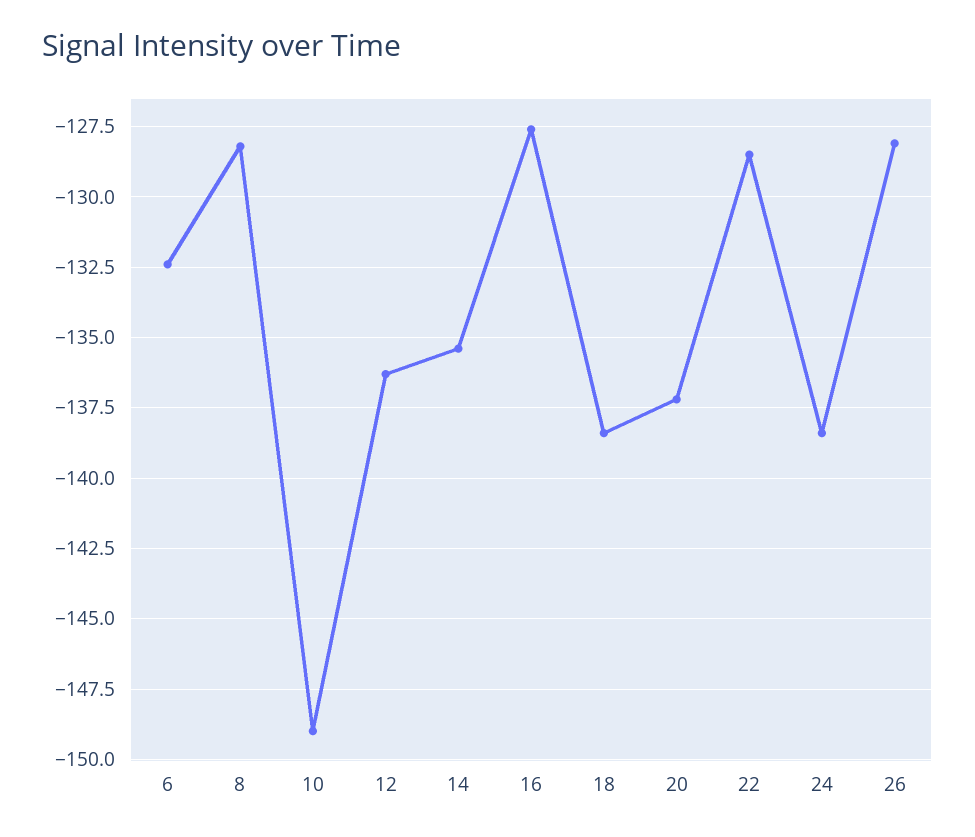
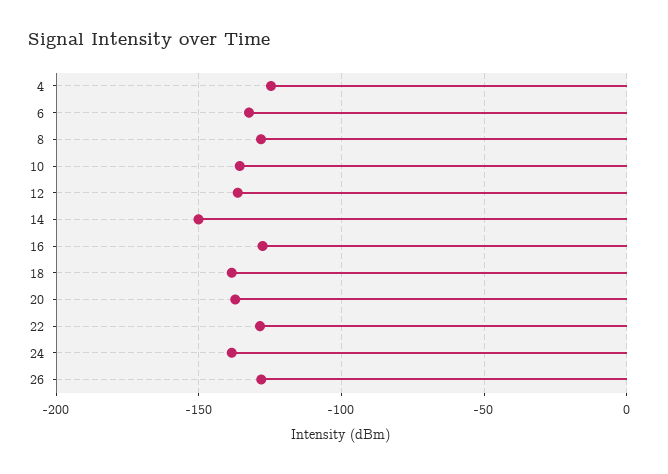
10: -149 -> -135
14: -135.5 -> -150
4: none -> -125

